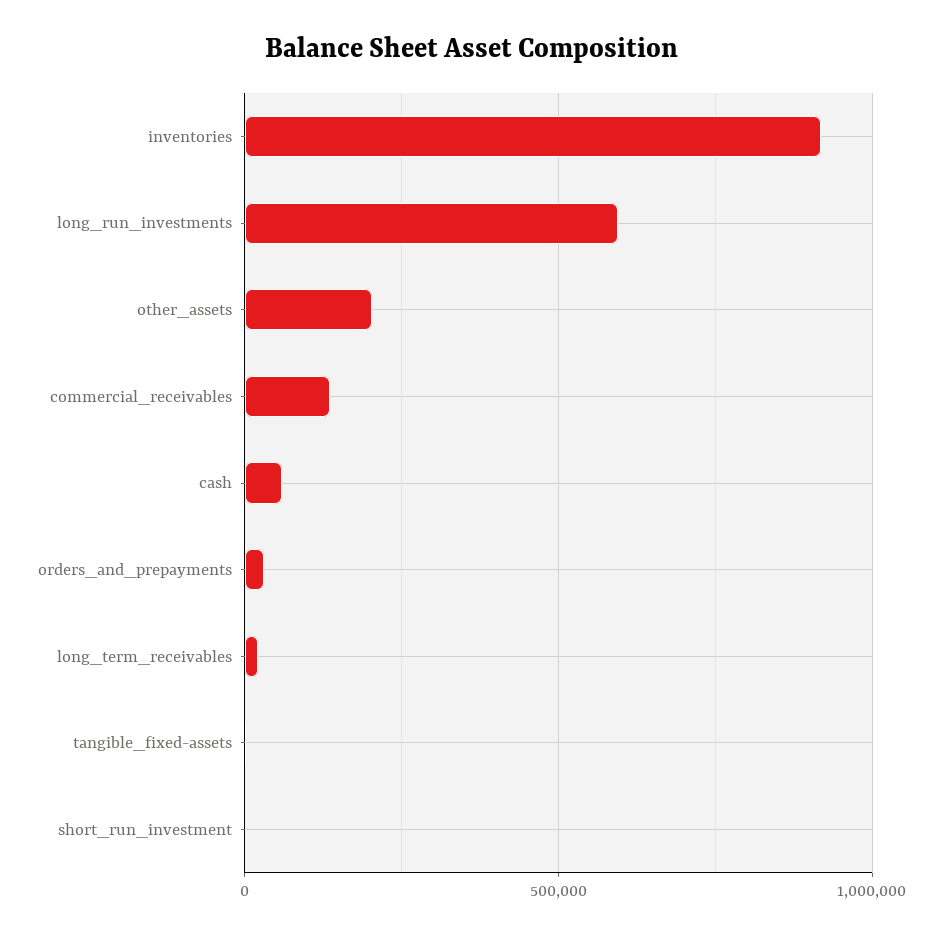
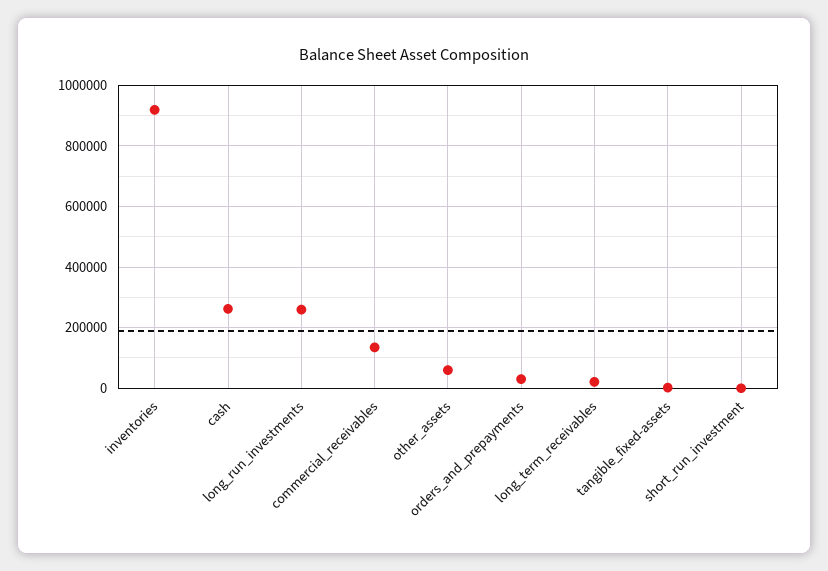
long_run_investments: 600000 -> 260000
other_assets: 200000 -> 60000
cash: 50000 -> 260000

